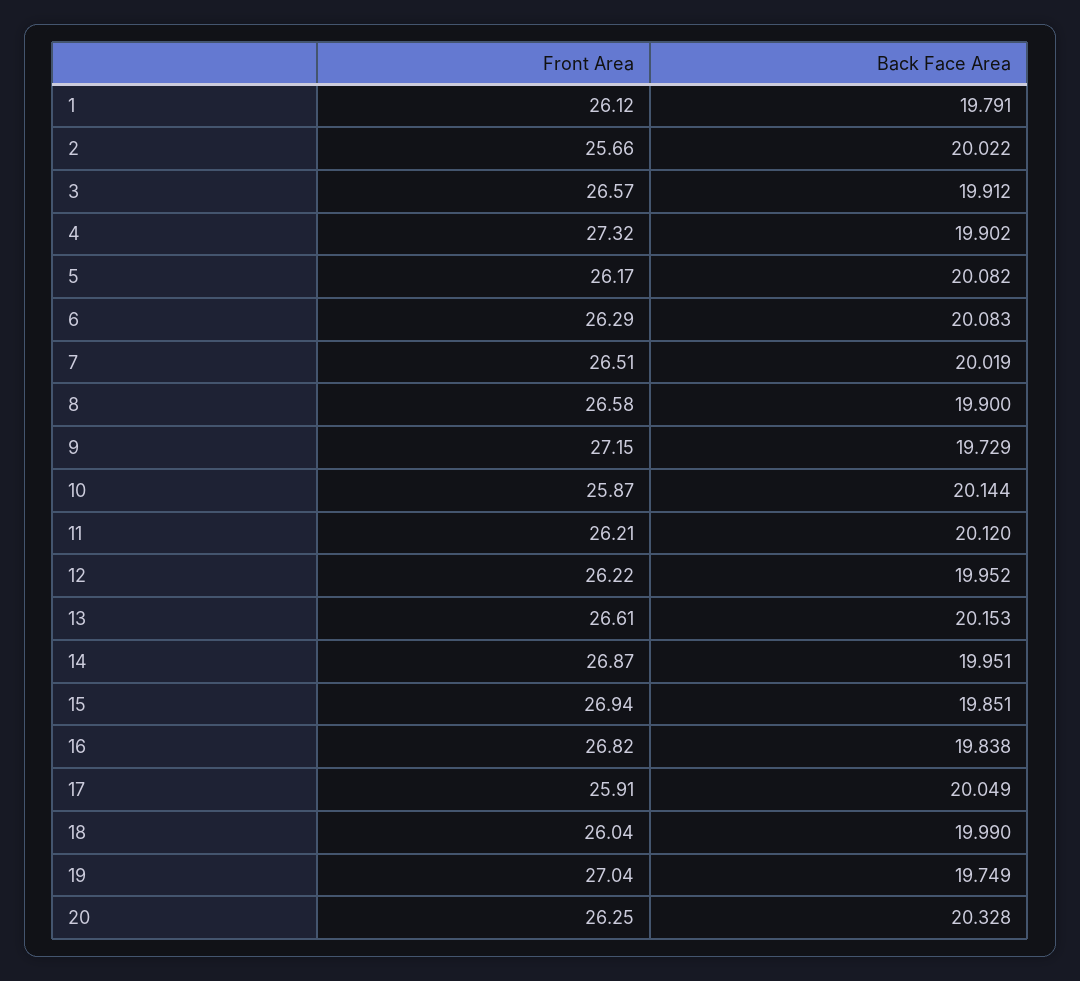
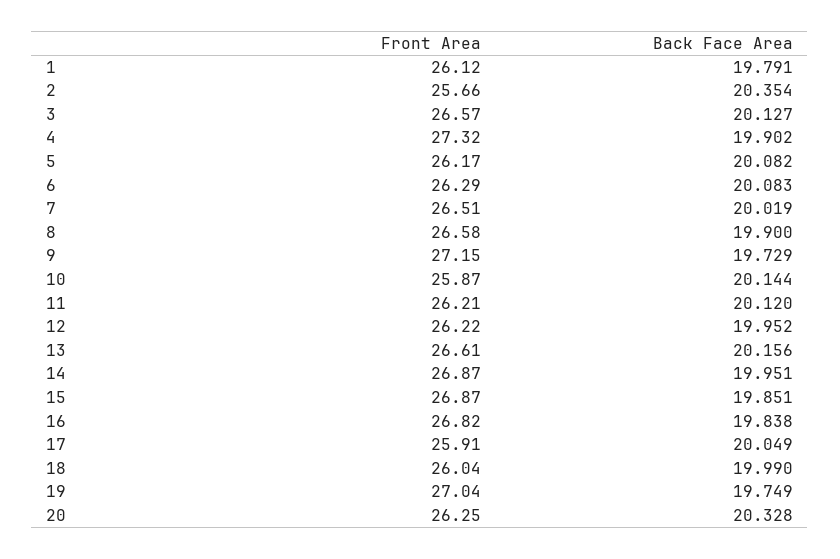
Back Face Area, 2: 20.022 -> 20.354
Back Face Area, 3: 19.912 -> 20.127
Back Face Area, 13: 20.153 -> 20.156
Front Area, 15: 26.94 -> 26.87

